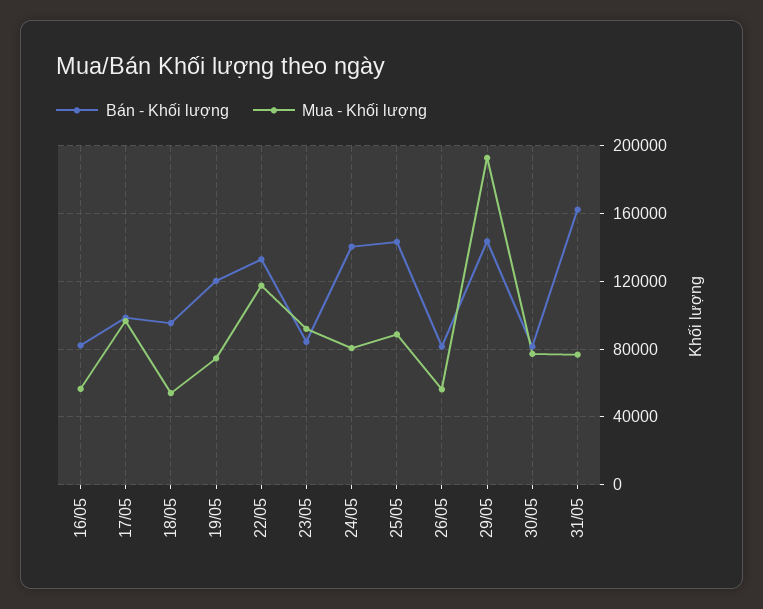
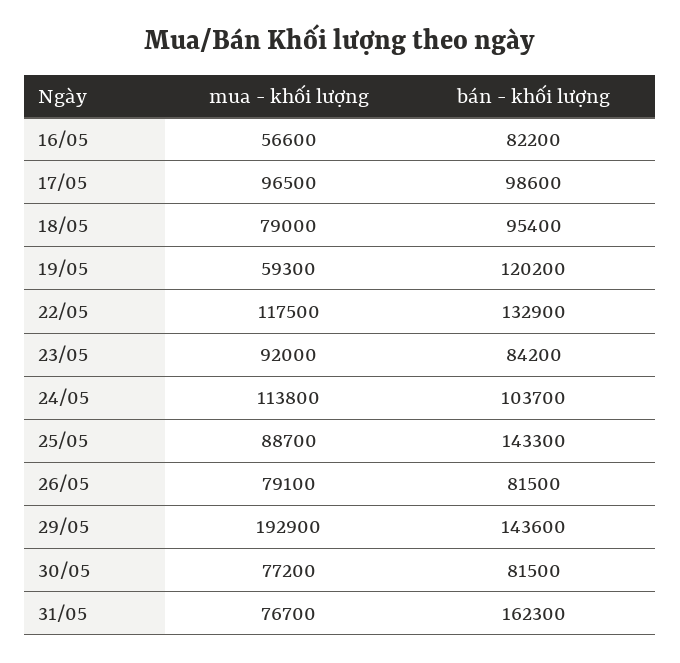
Mua - Khối lượng, 18/05: 55000 -> 79000
Mua - Khối lượng, 19/05: 75000 -> 59300
Bán - Khối lượng, 24/05: 140000 -> 103700
Mua - Khối lượng, 24/05: 80000 -> 113800
Mua - Khối lượng, 26/05: 55000 -> 79100

